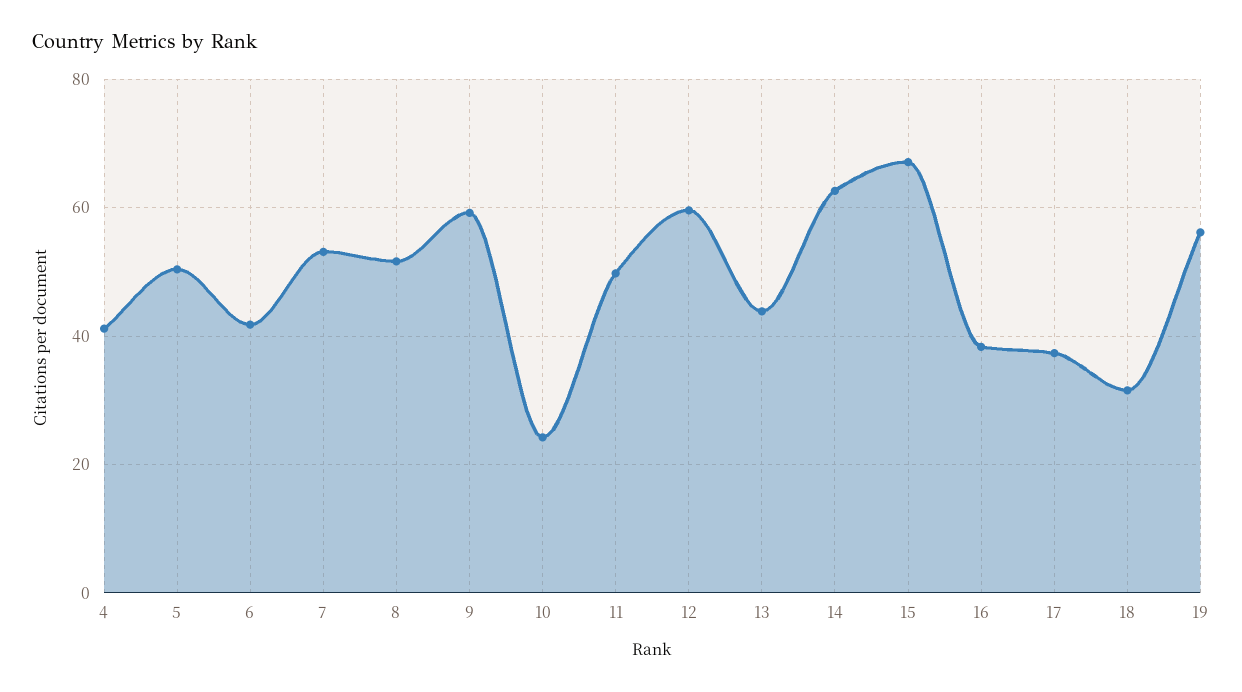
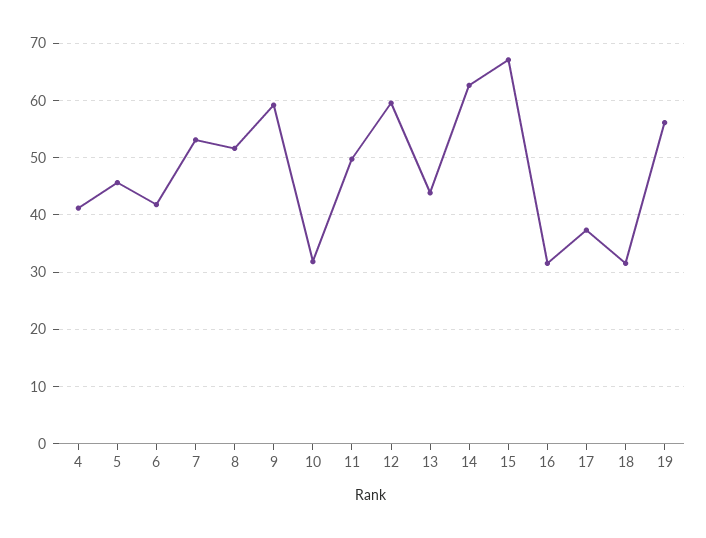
5: 50 -> 46
10: 24 -> 32
16: 38 -> 32

